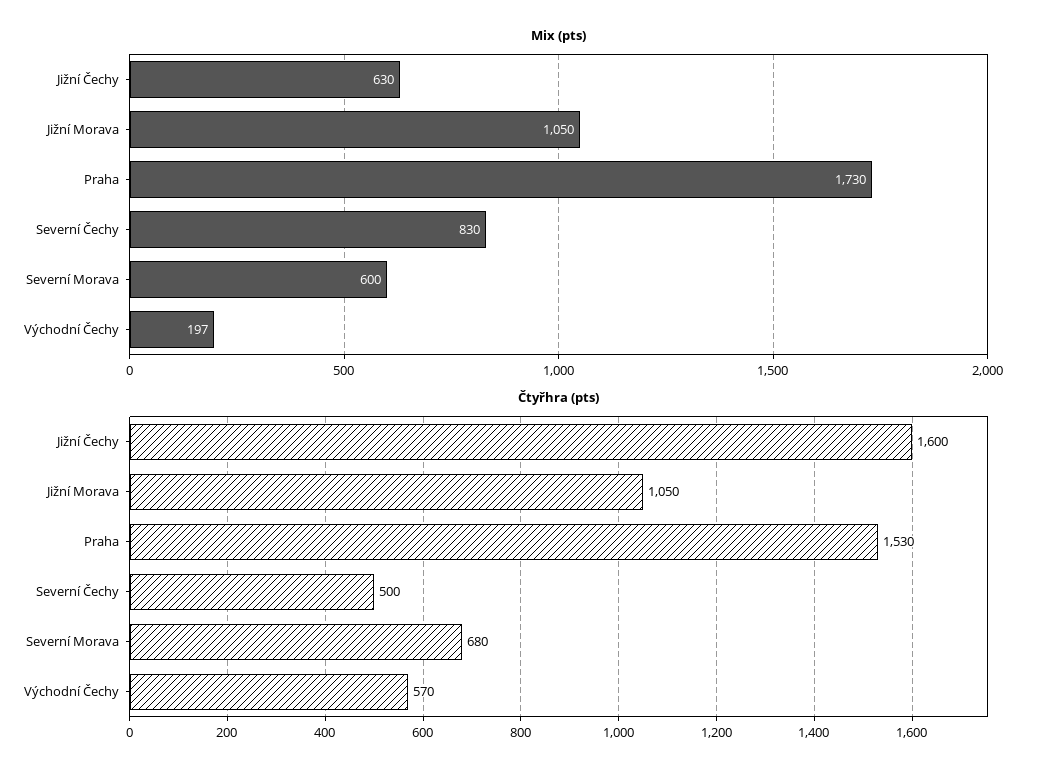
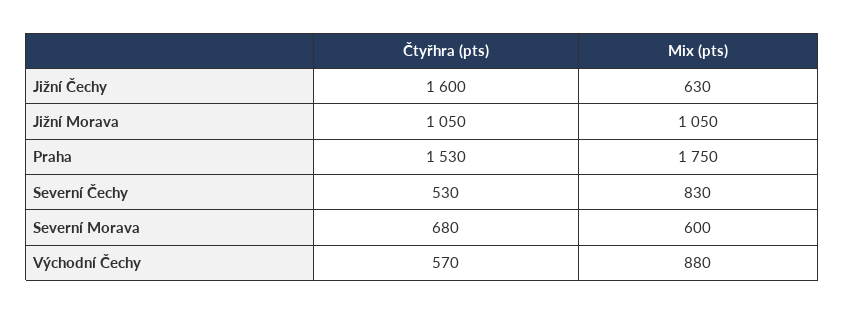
Mix (pts), Praha: 1730 -> 1750
Mix (pts), Východní Čechy: 197 -> 880
Čtyřhra (pts), Severní Čechy: 500 -> 530

